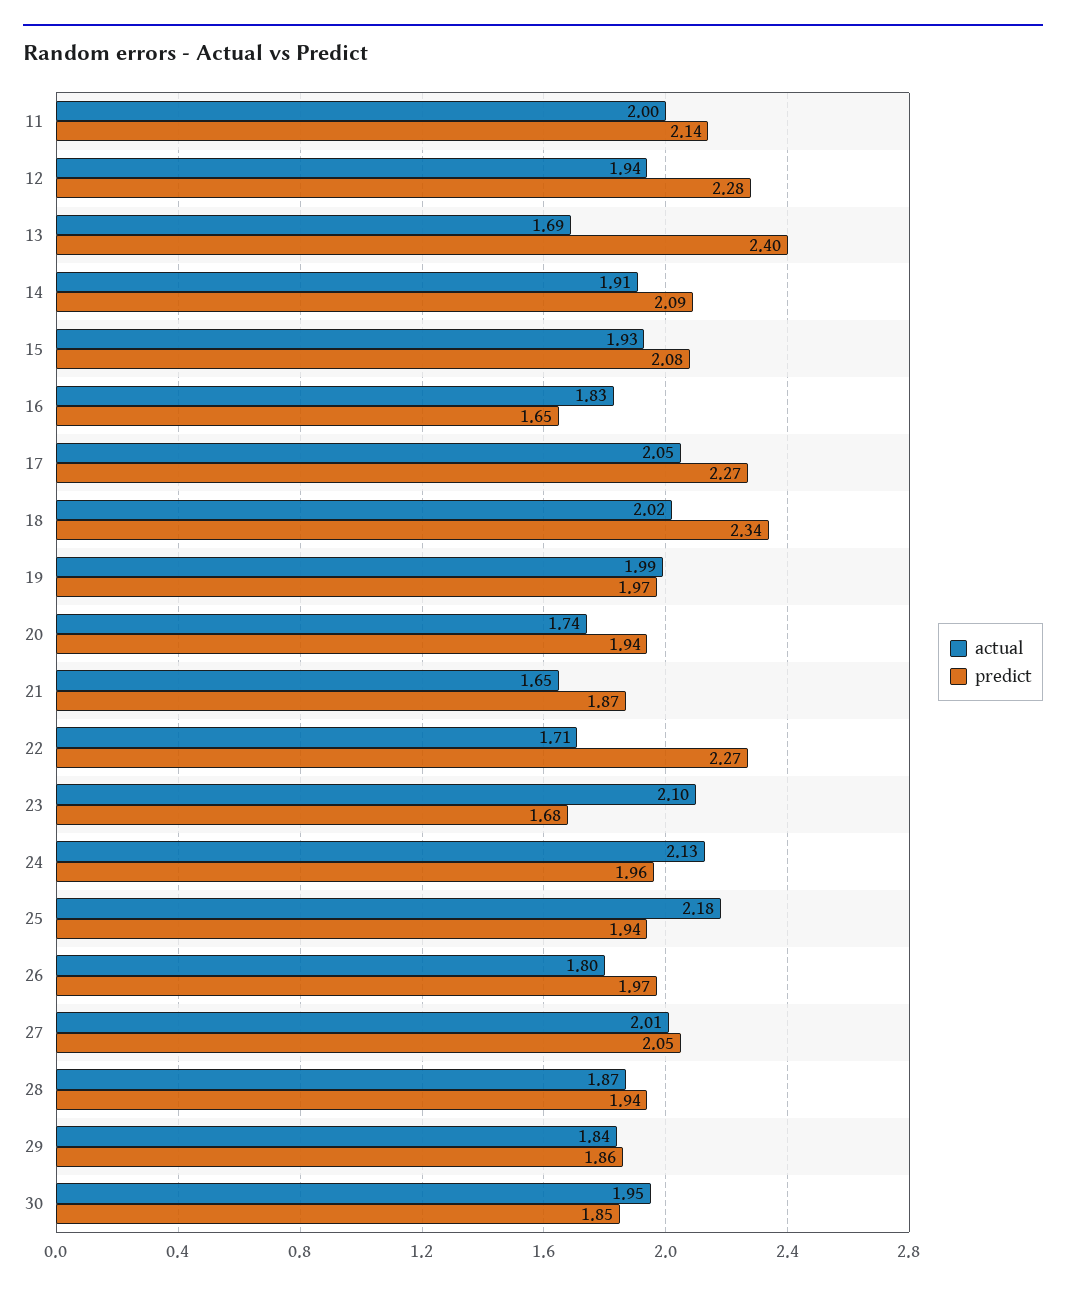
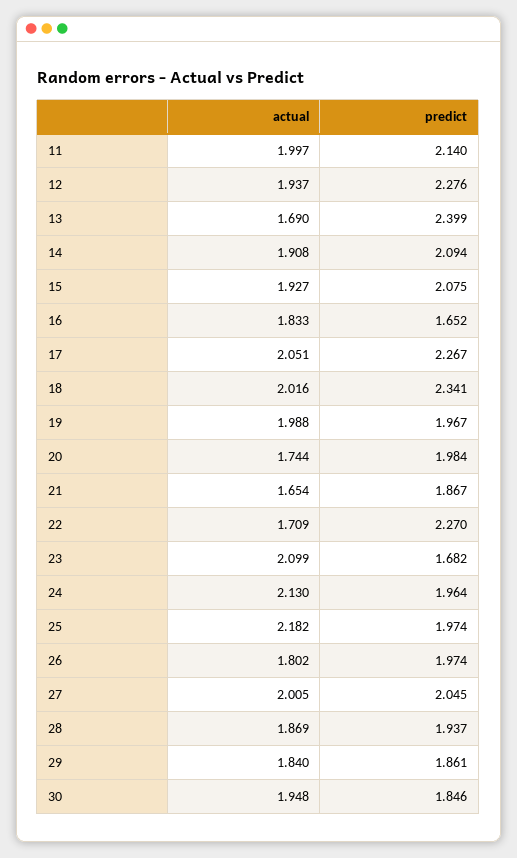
predict, 20: 1.94 -> 1.984
predict, 25: 1.94 -> 1.974

